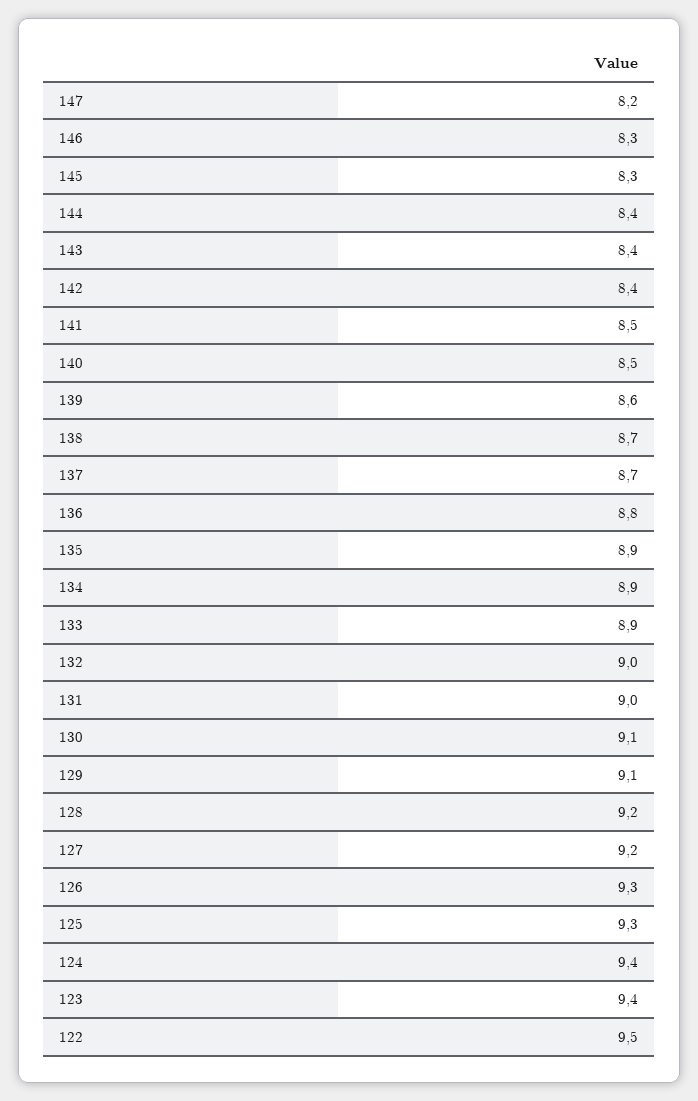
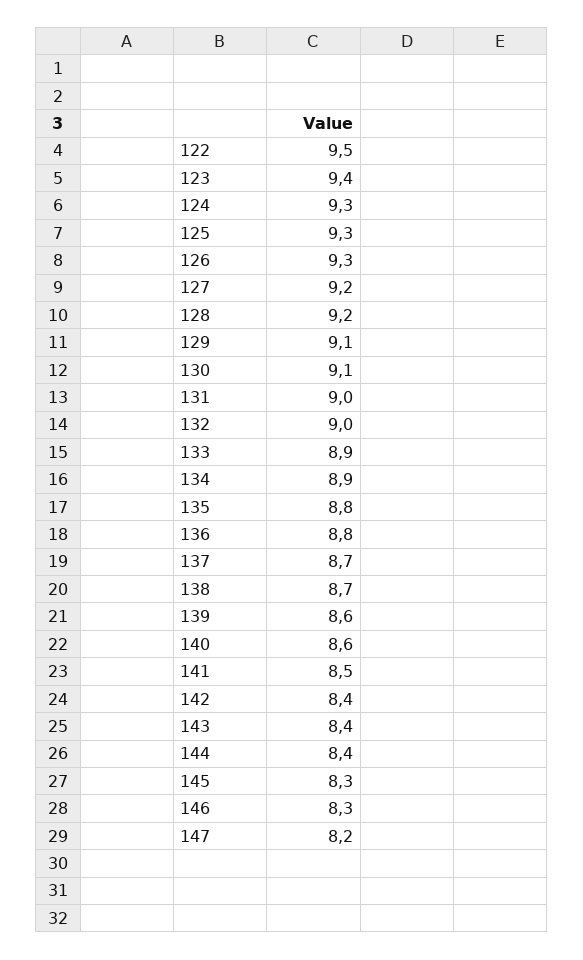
140: 8.5 -> 8.6
135: 8.9 -> 8.8
124: 9.4 -> 9.3

